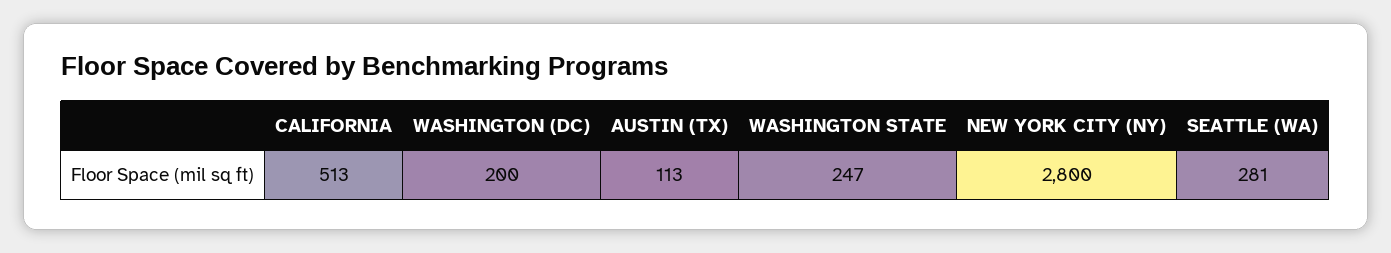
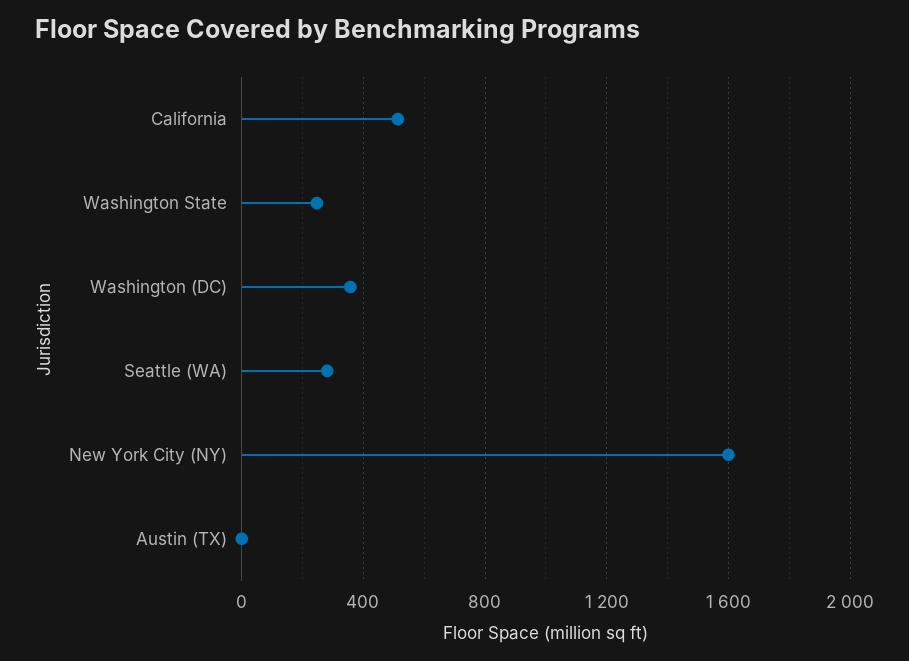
WASHINGTON (DC): 200 -> 350
AUSTIN (TX): 113 -> 0
NEW YORK CITY (NY): 2800 -> 1600

